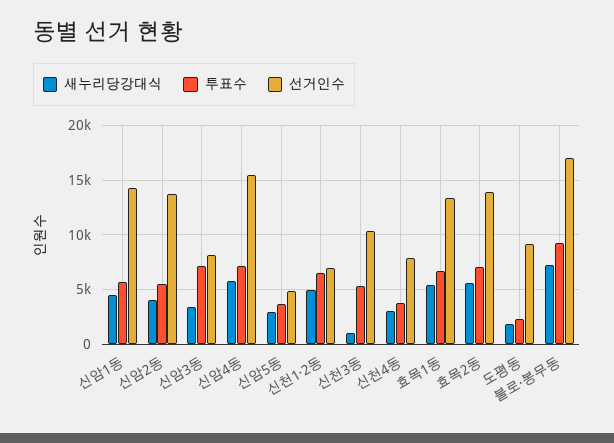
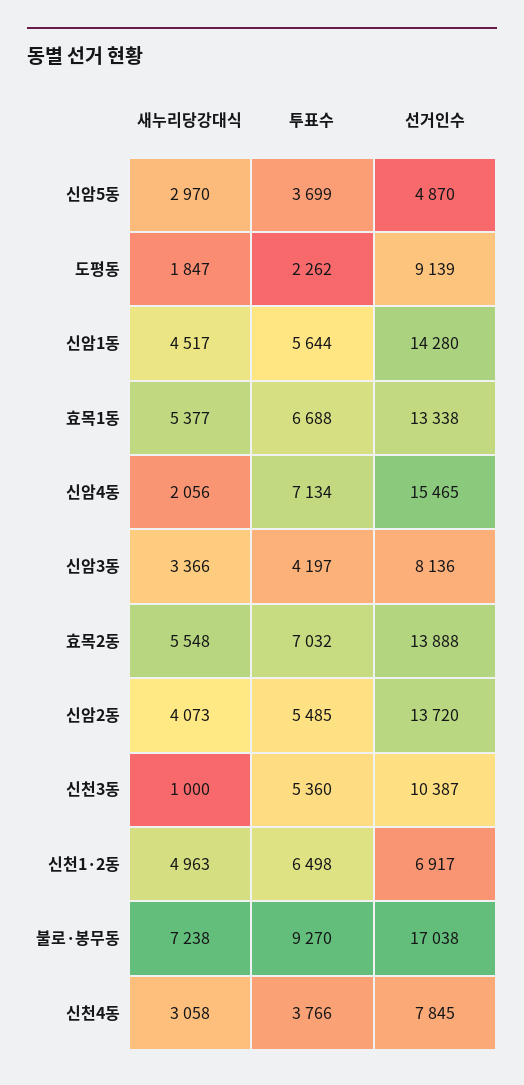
투표수, 신암3동: 7000 -> 4197
새누리당강대식, 신암4동: 6000 -> 2056

